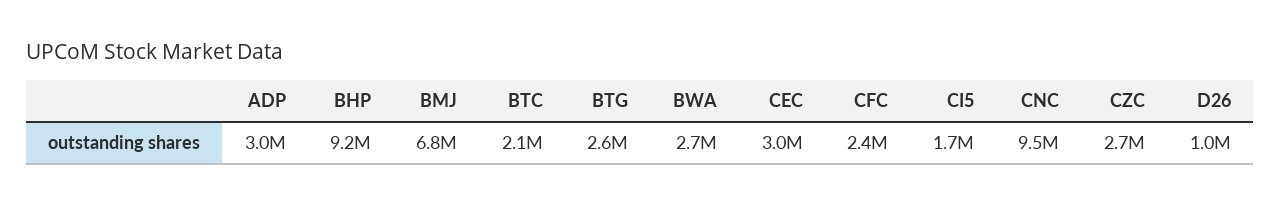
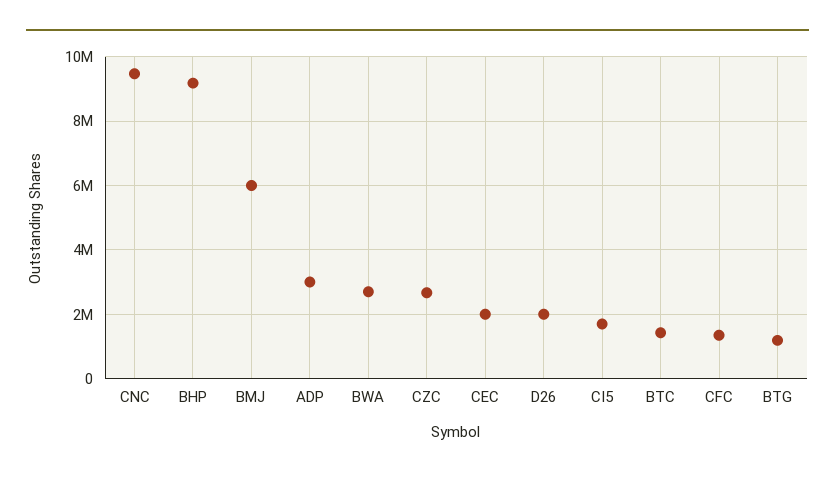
BMJ: 6800000 -> 6000000
BTC: 2100000 -> 1400000
BTG: 2600000 -> 1200000
CEC: 3000000 -> 2000000
CFC: 2400000 -> 1400000
D26: 1000000 -> 2000000

